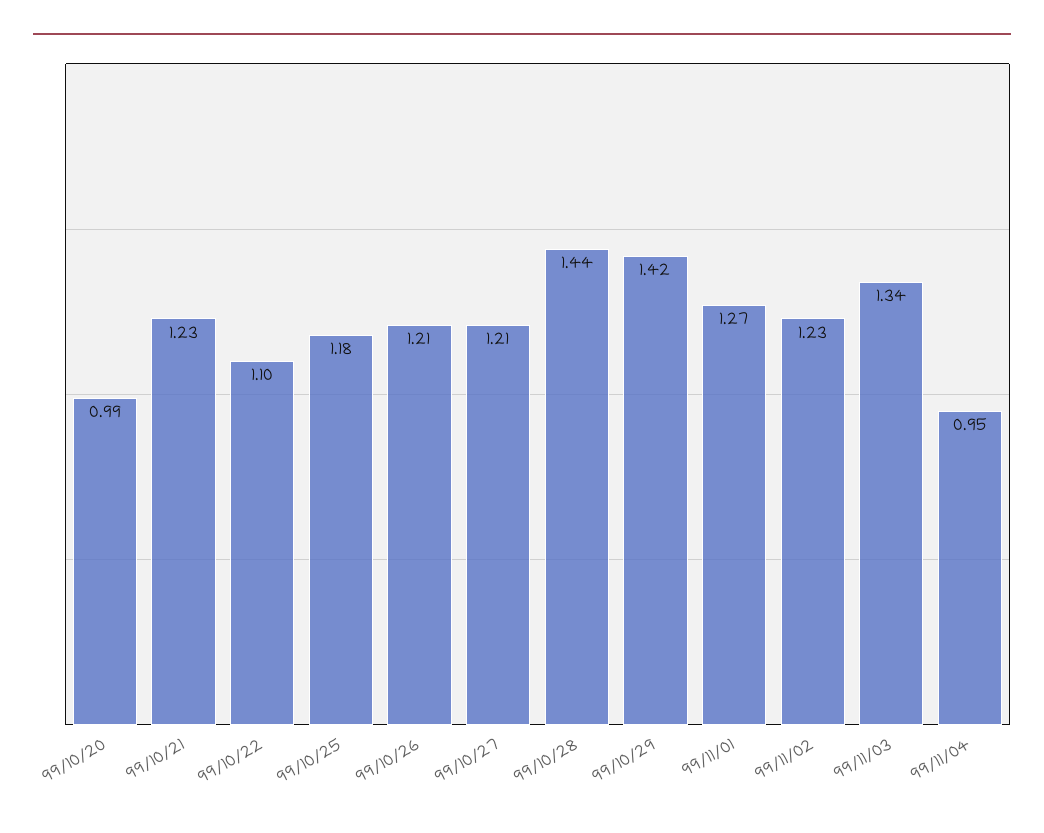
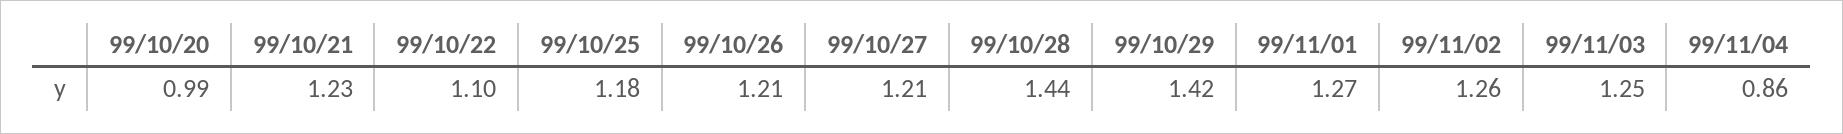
99/11/02: 1.23 -> 1.26
99/11/03: 1.34 -> 1.25
99/11/04: 0.95 -> 0.86

